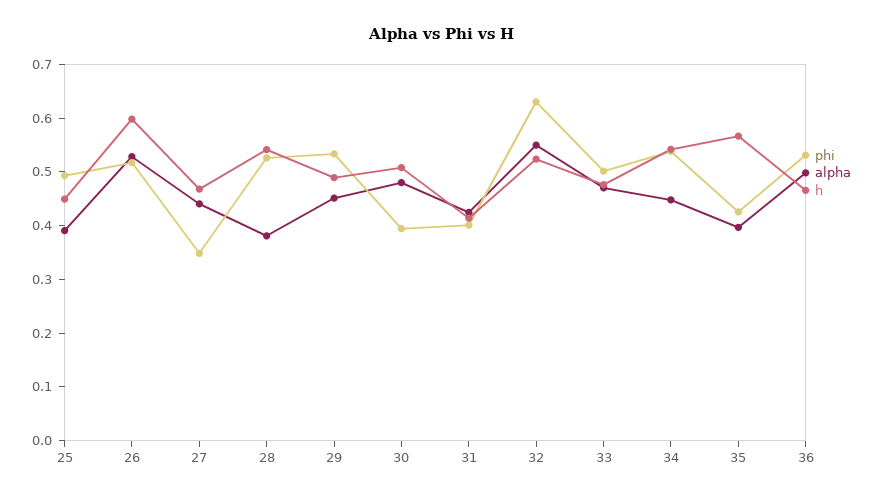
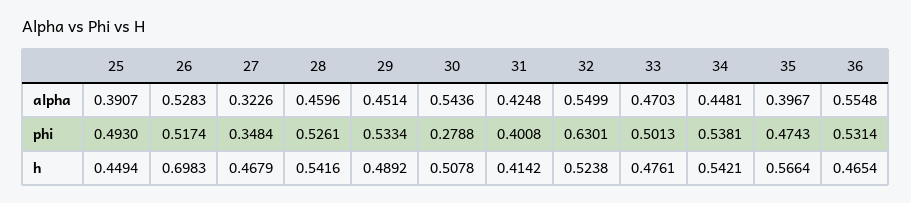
h, 26: 0.6 -> 0.6983
alpha, 27: 0.44 -> 0.3226
alpha, 28: 0.38 -> 0.4596
phi, 30: 0.4 -> 0.2788
alpha, 30: 0.48 -> 0.5436
phi, 35: 0.42 -> 0.4743
alpha, 36: 0.5 -> 0.5548

